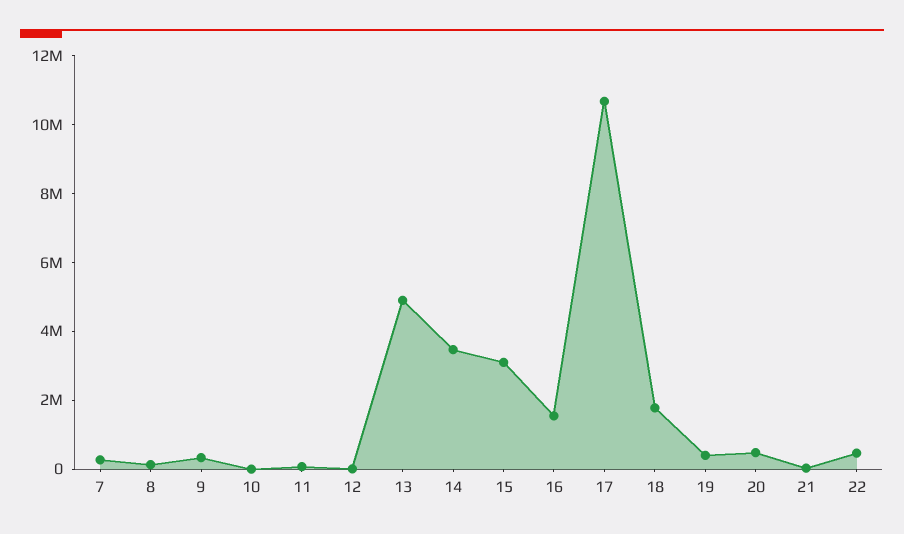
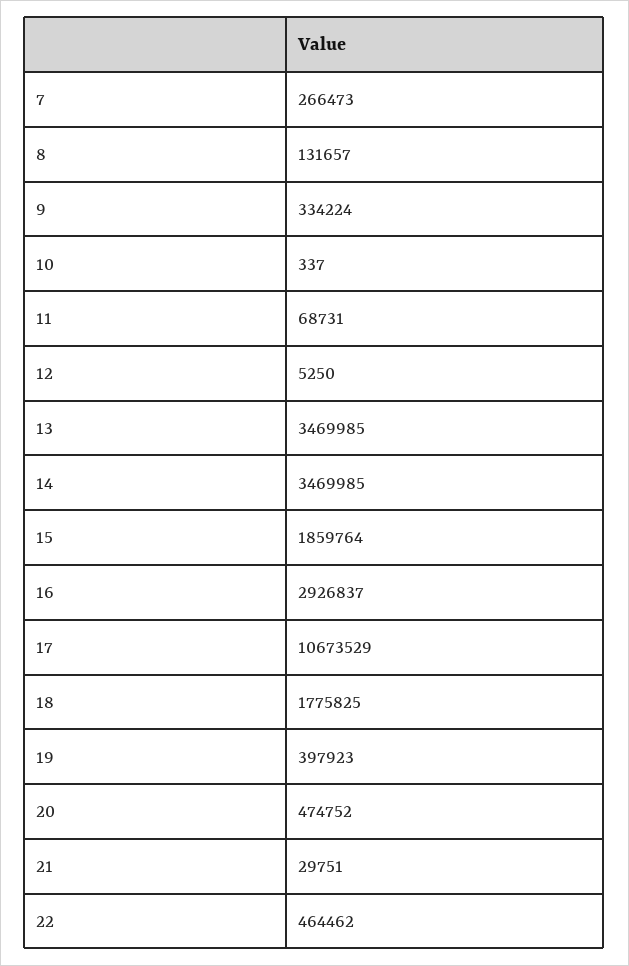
13: 5000000 -> 3469985
15: 3000000 -> 1859764
16: 1500000 -> 2926837

